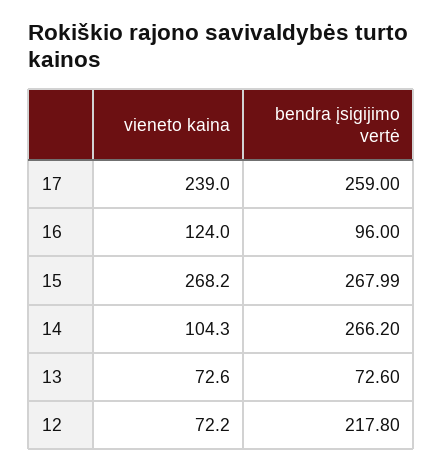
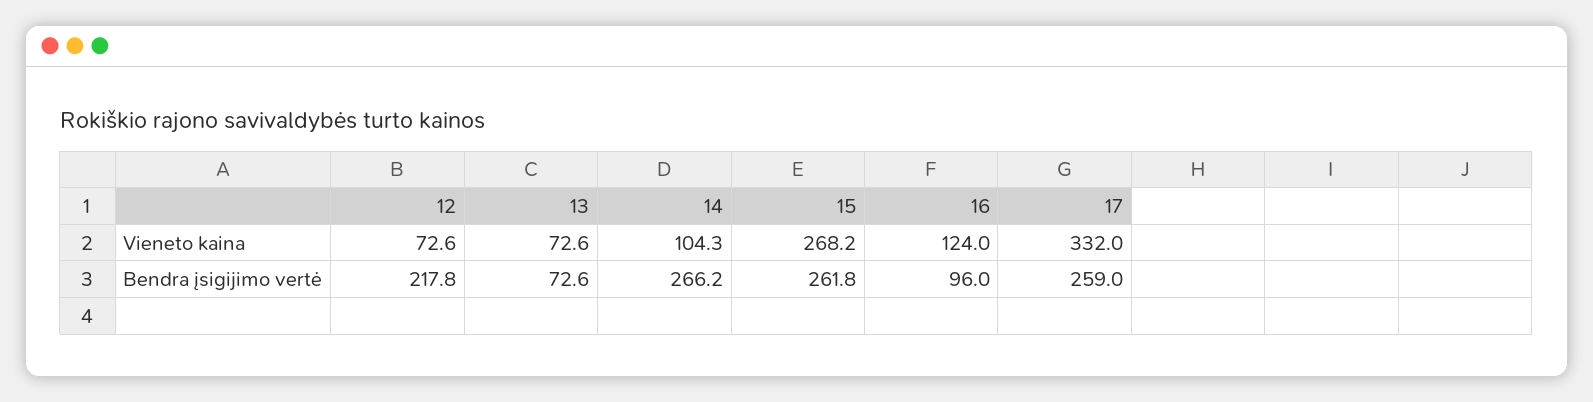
vieneto kaina, 17: 239 -> 332
bendra įsigijimo vertė, 15: 267.99 -> 261.8
vieneto kaina, 12: 72.2 -> 72.6

